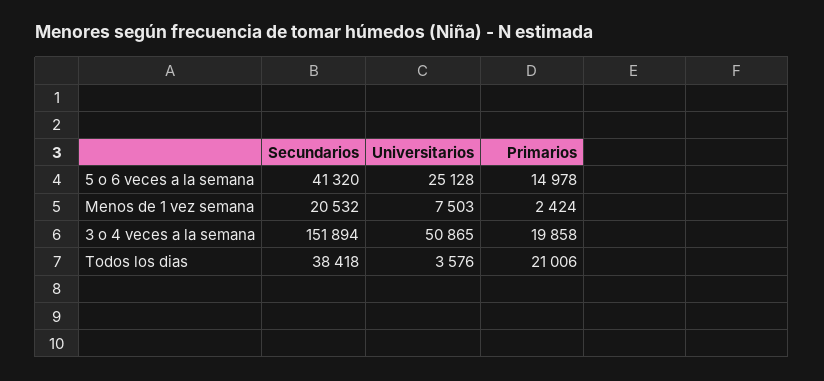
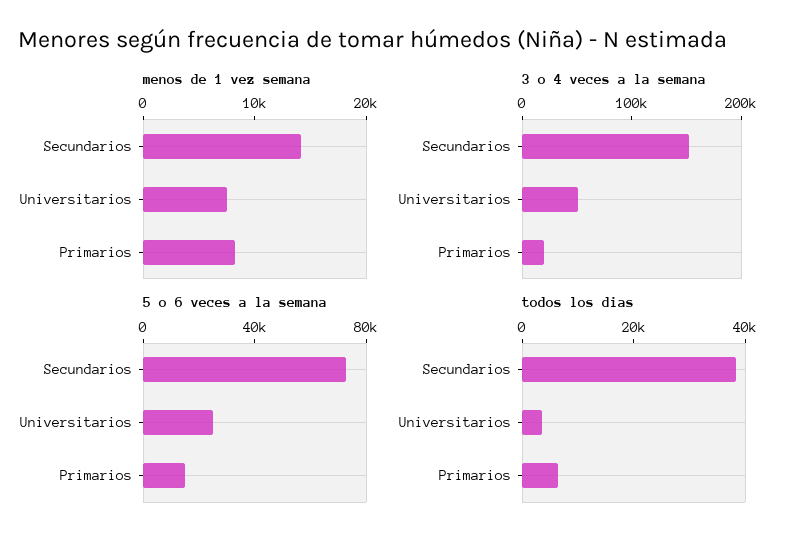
5 o 6 veces a la semana, Secundarios: 41320 -> 70000
Menos de 1 vez semana, Secundarios: 20532 -> 14000
Menos de 1 vez semana, Primarios: 2424 -> 8000
Todos los dias, Primarios: 21006 -> 5000

